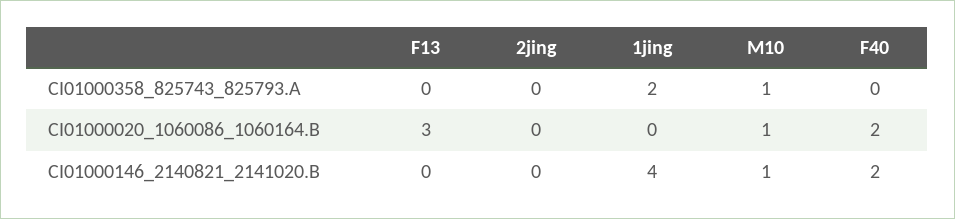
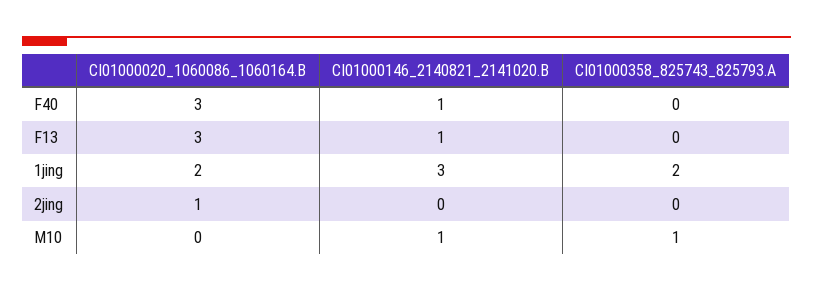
2jing, CI01000020_1060086_1060164.B: 0 -> 1
1jing, CI01000020_1060086_1060164.B: 0 -> 2
M10, CI01000020_1060086_1060164.B: 1 -> 0
F40, CI01000020_1060086_1060164.B: 2 -> 3
F13, CI01000146_2140821_2141020.B: 0 -> 1
1jing, CI01000146_2140821_2141020.B: 4 -> 3
F40, CI01000146_2140821_2141020.B: 2 -> 1

